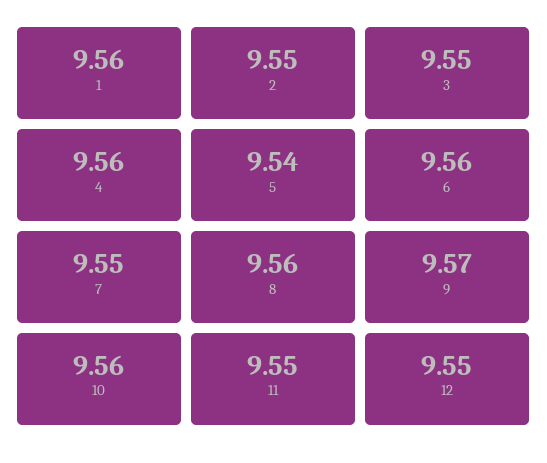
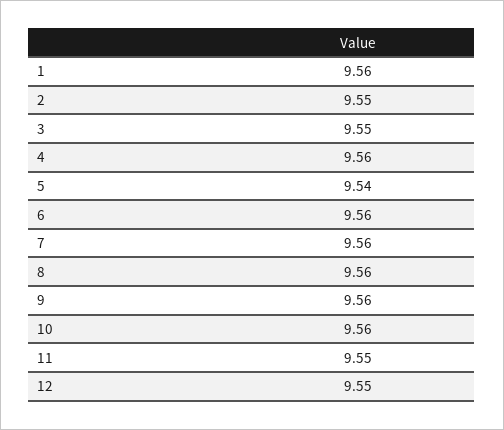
7: 9.55 -> 9.56
9: 9.57 -> 9.56

